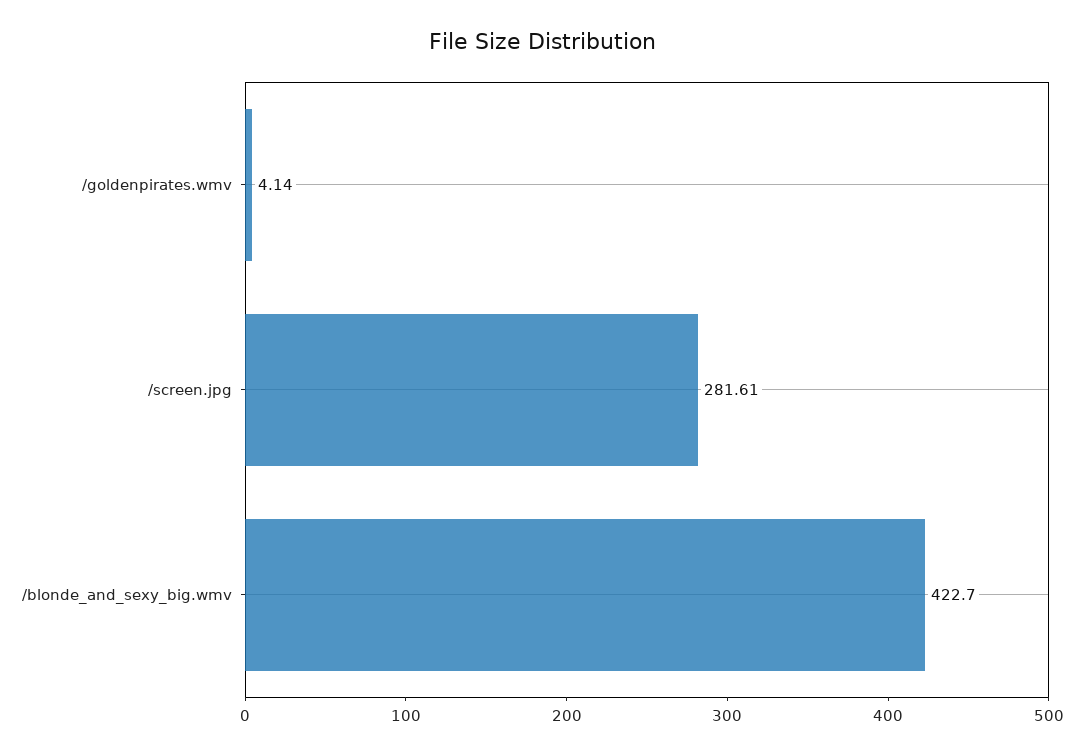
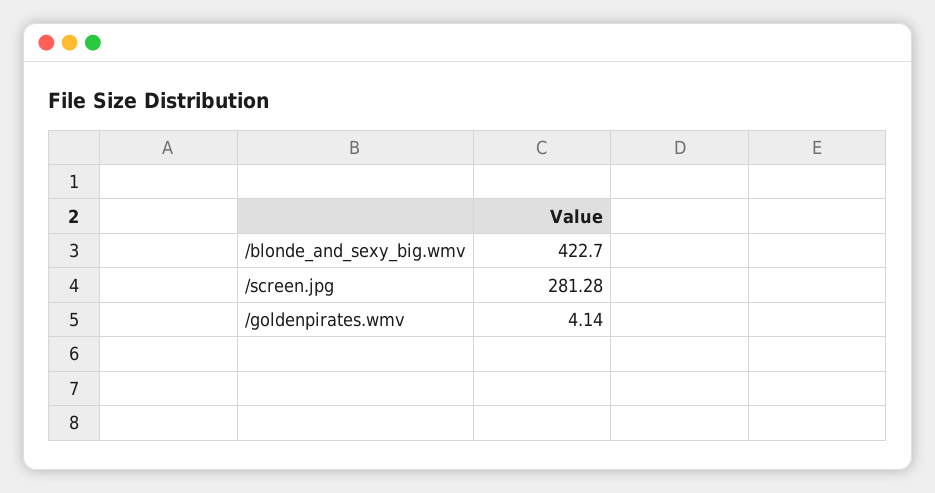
/screen.jpg: 281.61 -> 281.28

